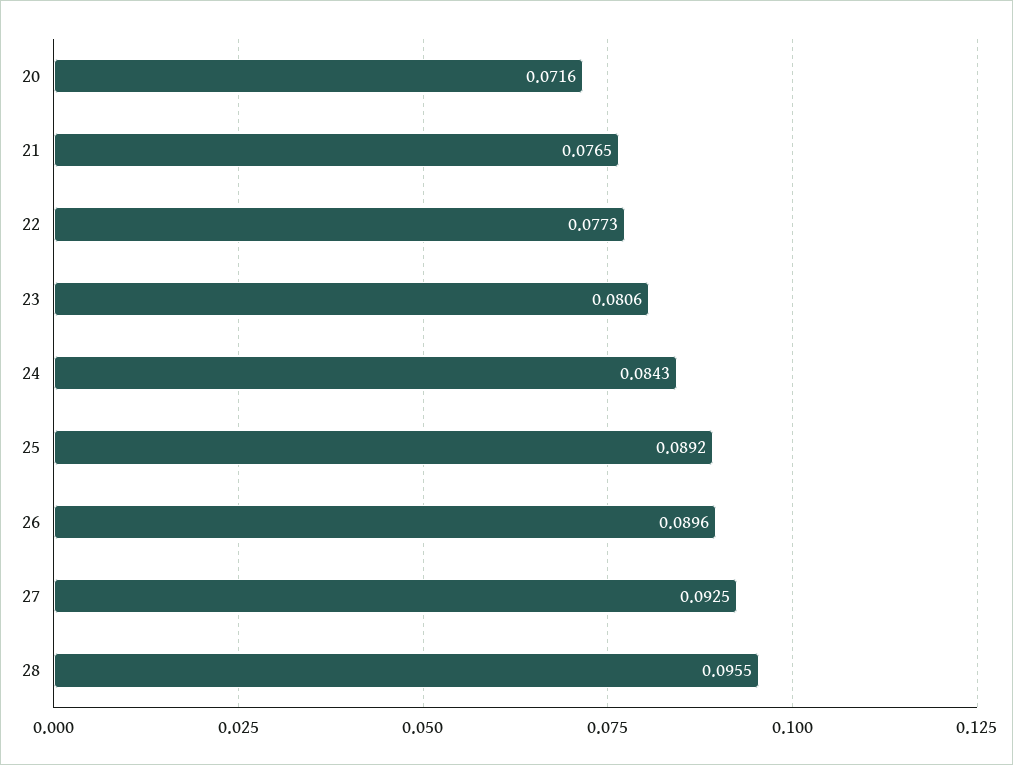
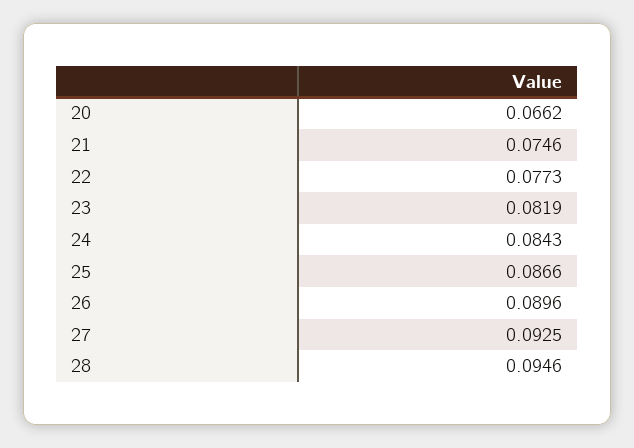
20: 0.0716 -> 0.0662
21: 0.0765 -> 0.0746
23: 0.0806 -> 0.0819
25: 0.0892 -> 0.0866
28: 0.0955 -> 0.0946

